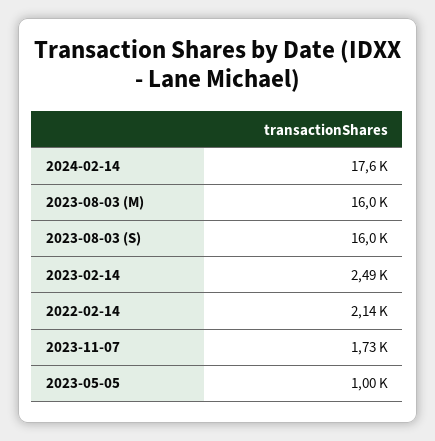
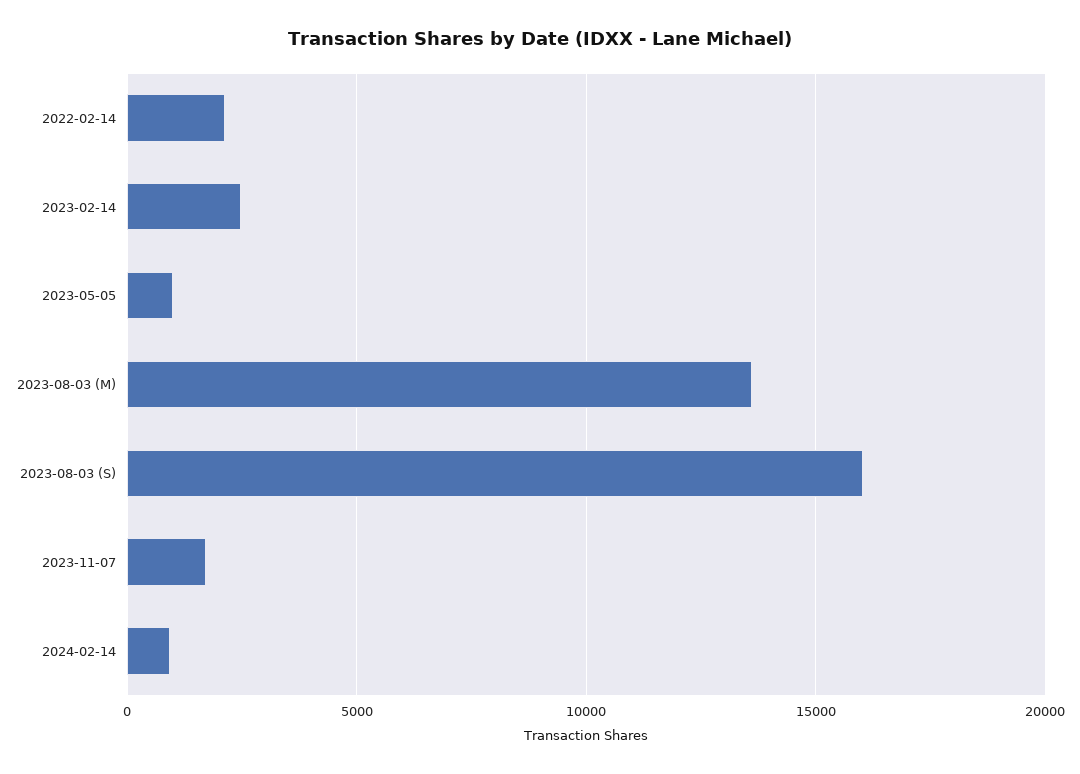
2024-02-14: 17600 -> 1000
2023-08-03 (M): 16000 -> 13500

